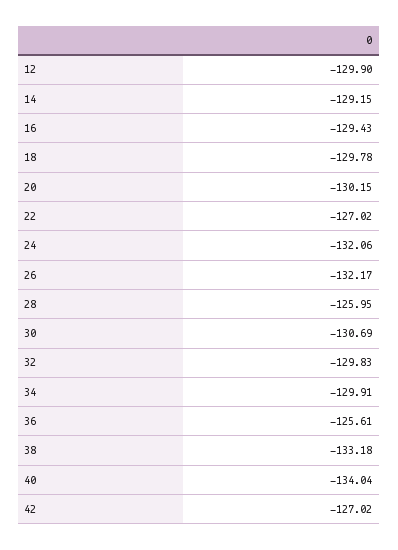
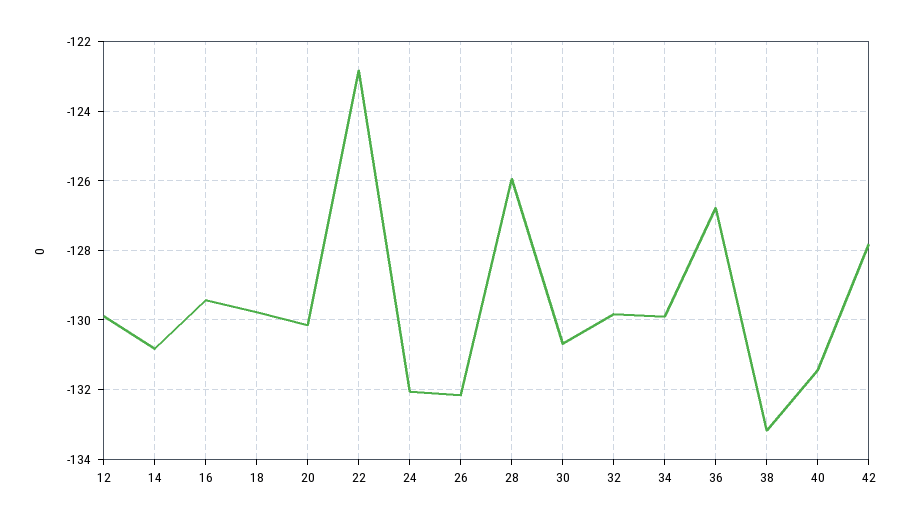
14: -129.15 -> -130.8
22: -127.02 -> -122.8
36: -125.61 -> -126.8
40: -134.04 -> -131.4
42: -127.02 -> -127.8

